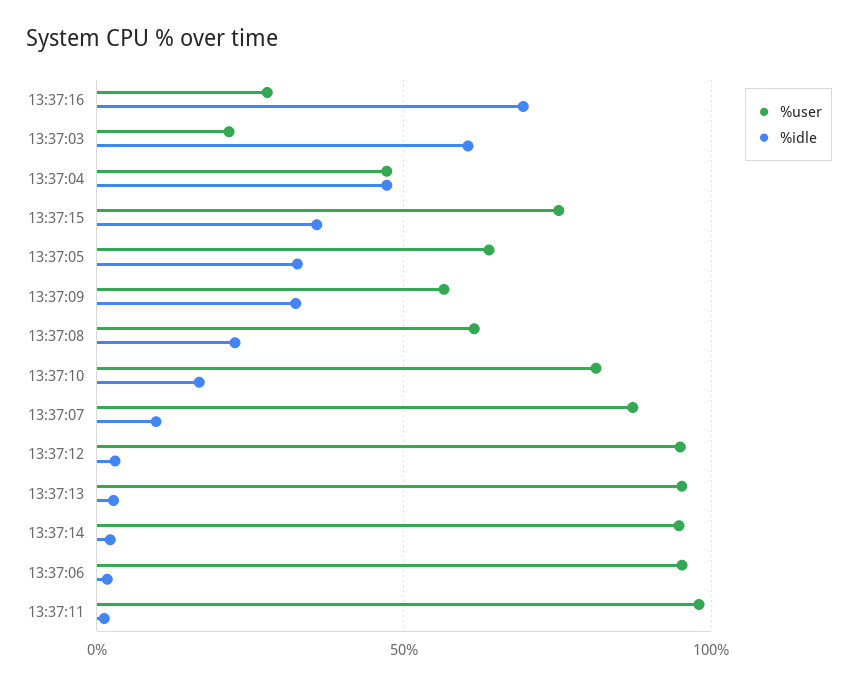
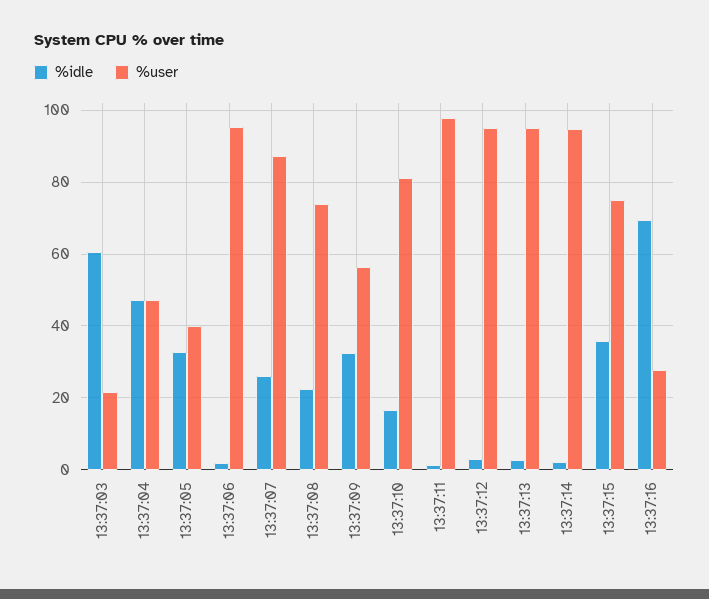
%user, 13:37:05: 65 -> 40
%user, 13:37:08: 60 -> 74
%idle, 13:37:07: 10 -> 26

